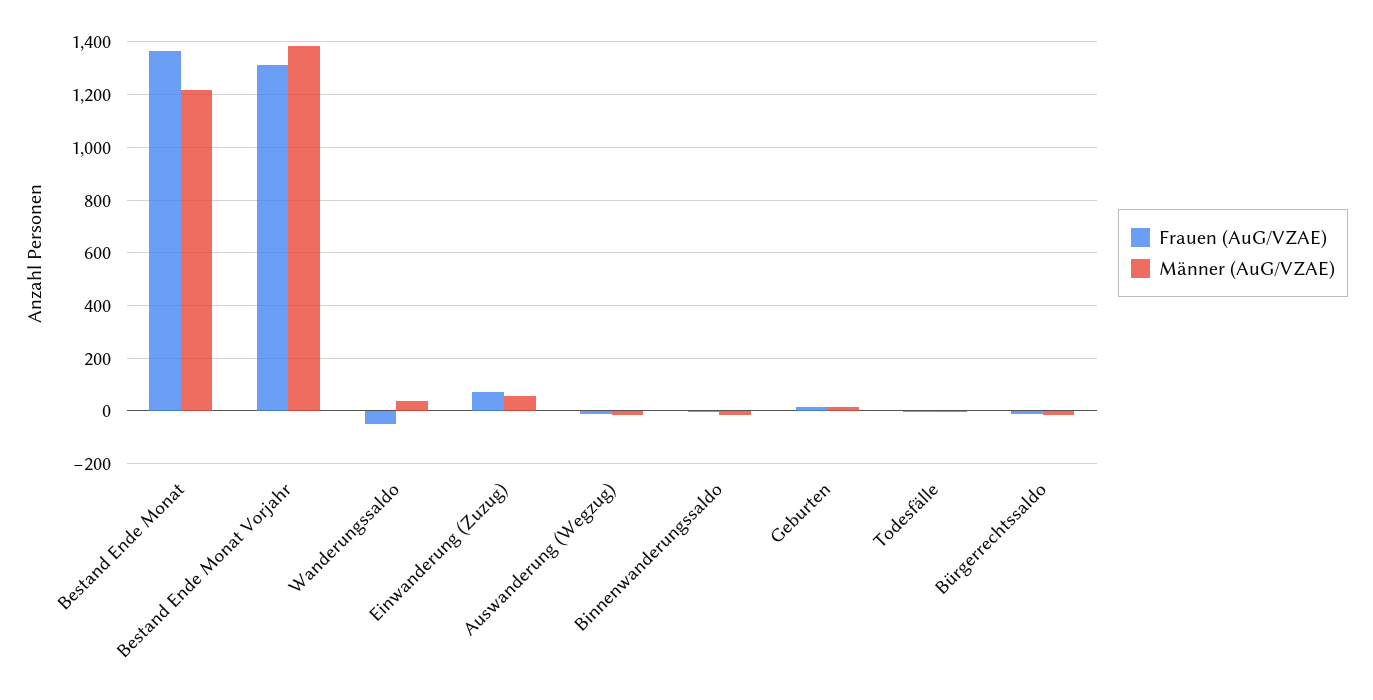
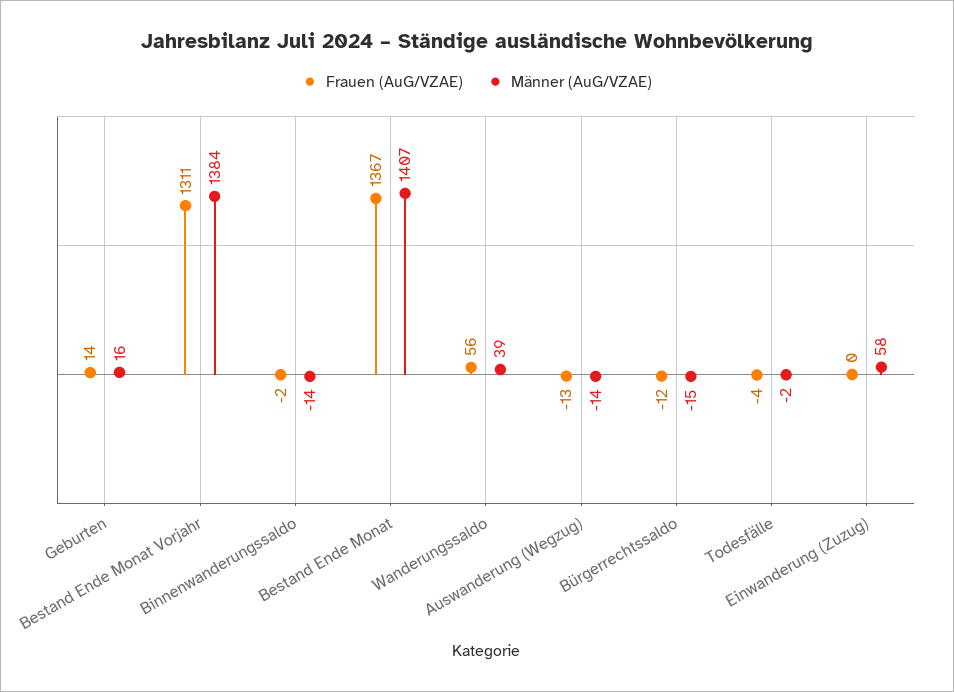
Männer (AuG/VZAE), Bestand Ende Monat: 1225 -> 1407
Frauen (AuG/VZAE), Wanderungssaldo: -50 -> 56
Frauen (AuG/VZAE), Einwanderung (Zuzug): 75 -> 0

